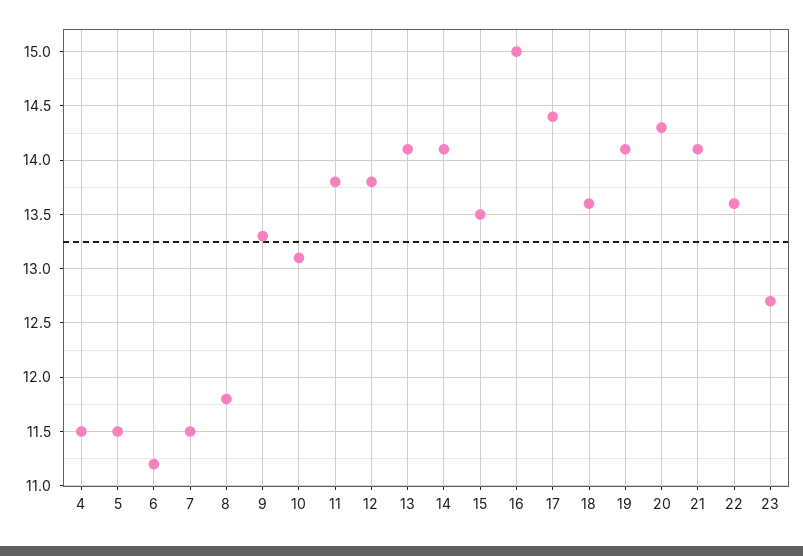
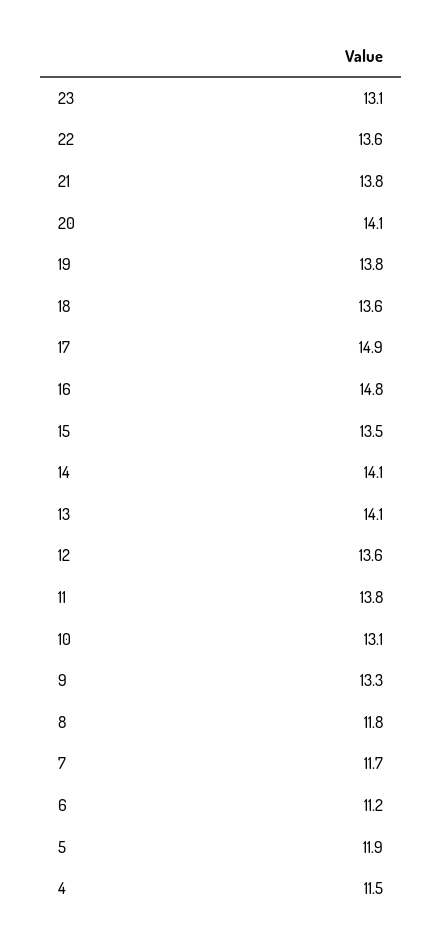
5: 11.5 -> 11.9
7: 11.5 -> 11.7
12: 13.8 -> 13.6
16: 15 -> 14.8
17: 14.4 -> 14.9
19: 14.1 -> 13.8
20: 14.3 -> 14.1
21: 14.1 -> 13.8
23: 12.7 -> 13.1

